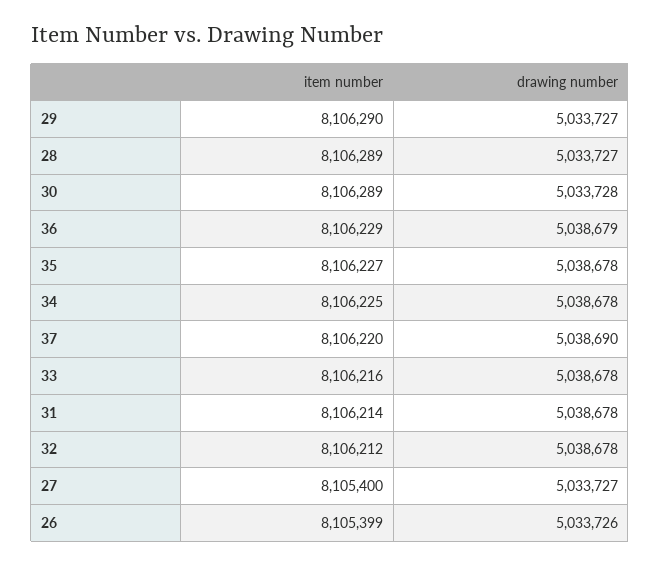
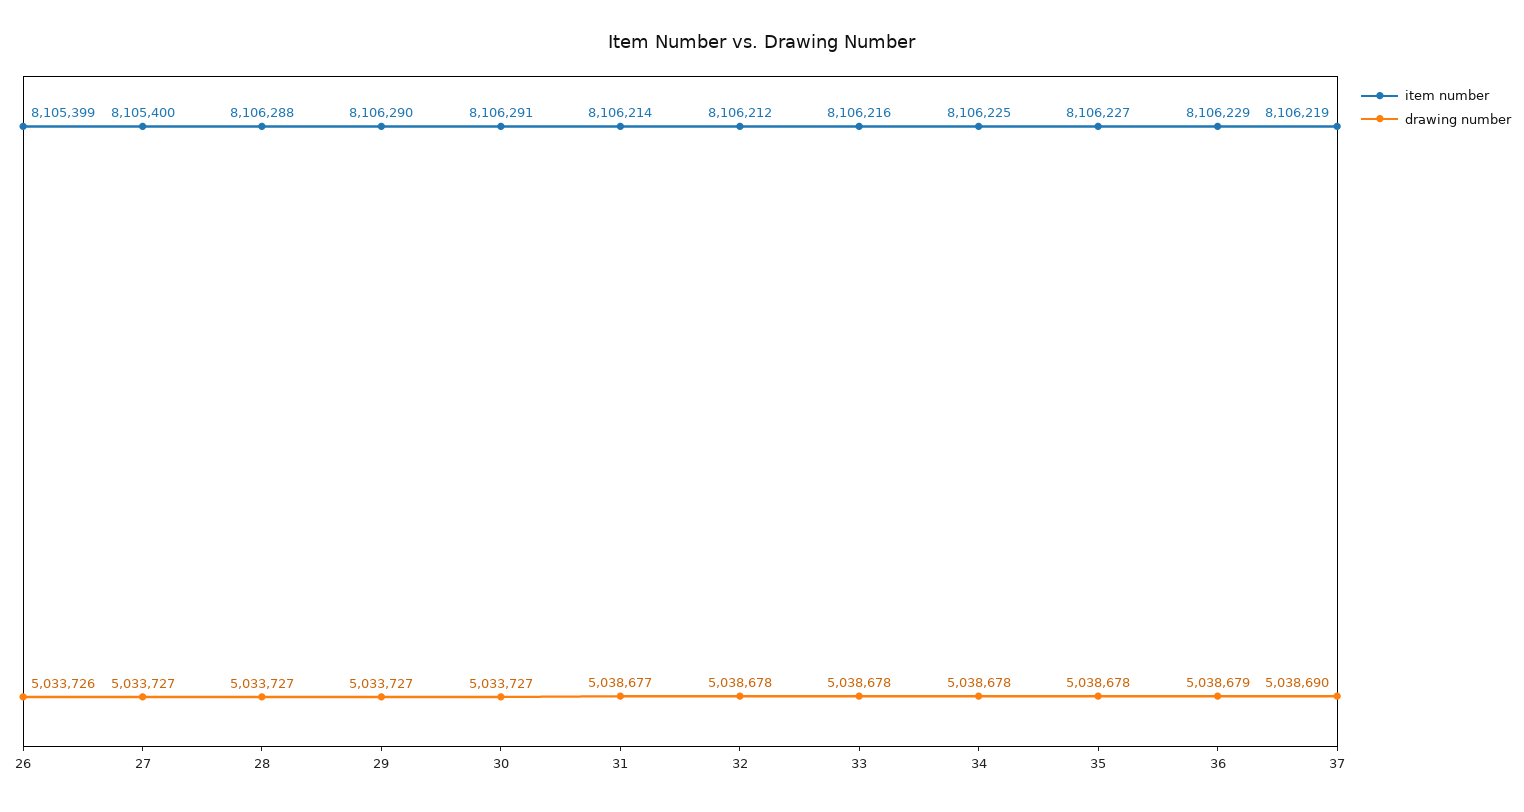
item number, 28: 8106289 -> 8106288
item number, 30: 8106289 -> 8106291
drawing number, 30: 5033728 -> 5033727
item number, 37: 8106220 -> 8106219
drawing number, 31: 5038678 -> 5038677

